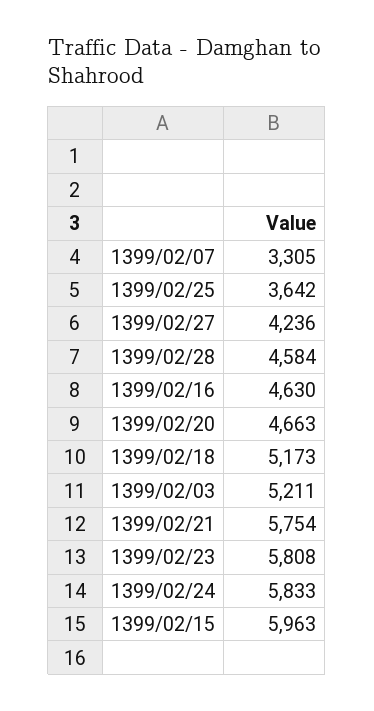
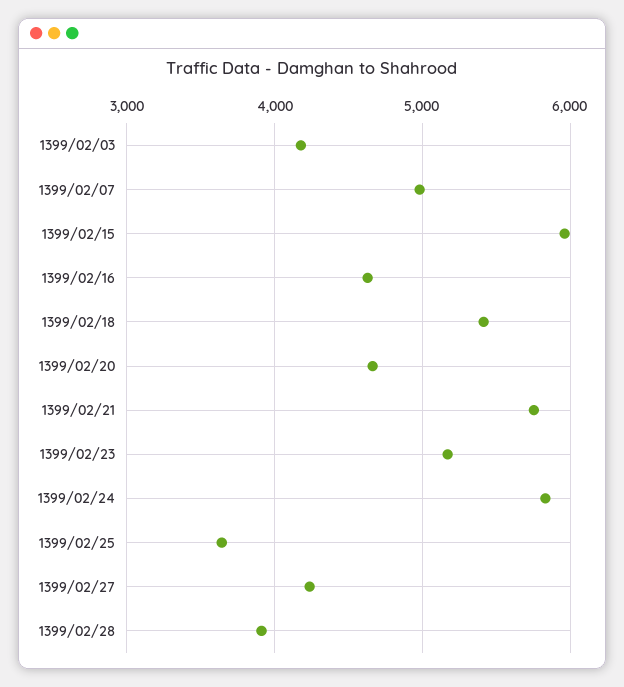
1399/02/07: 3305 -> 5000
1399/02/28: 4584 -> 3900
1399/02/18: 5173 -> 5400
1399/02/03: 5211 -> 4200
1399/02/23: 5808 -> 5200

